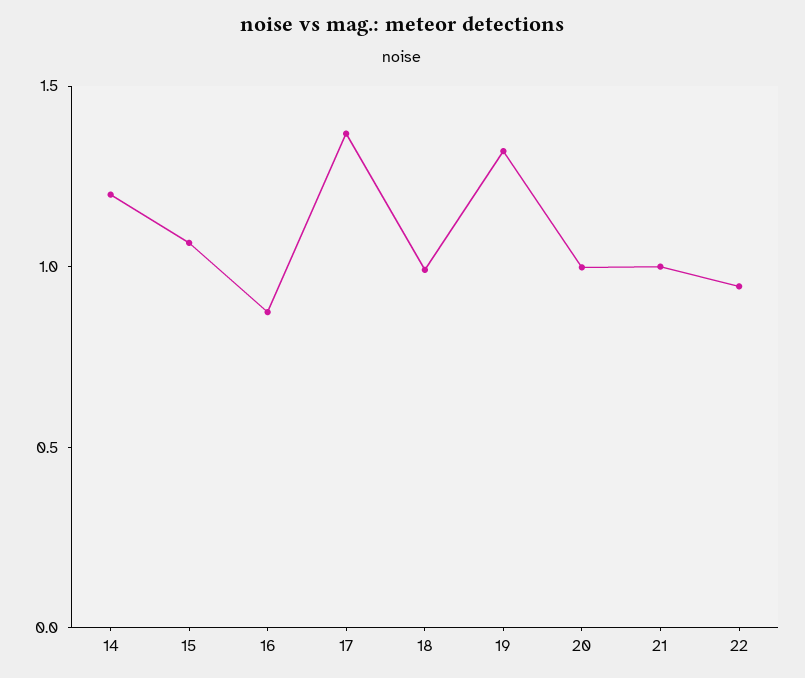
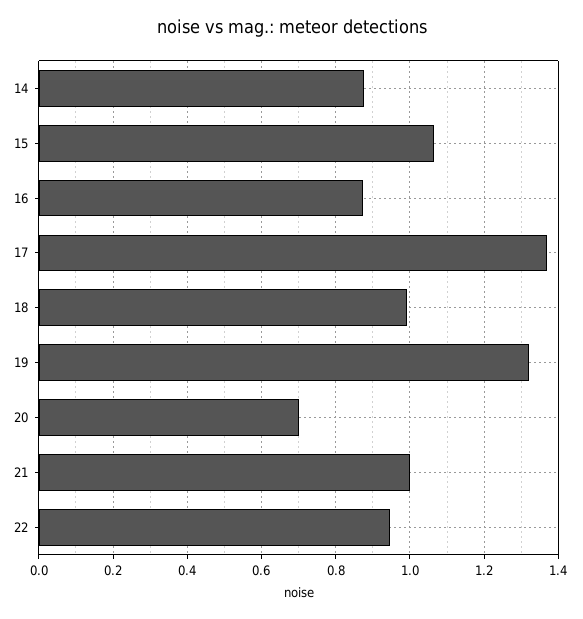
14: 1.2 -> 0.88
20: 1 -> 0.7

